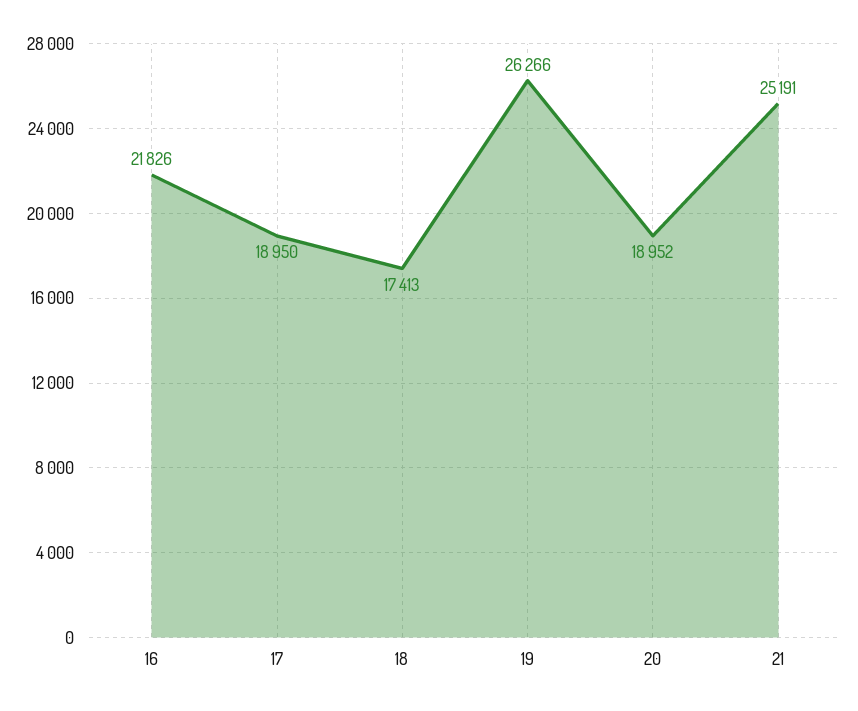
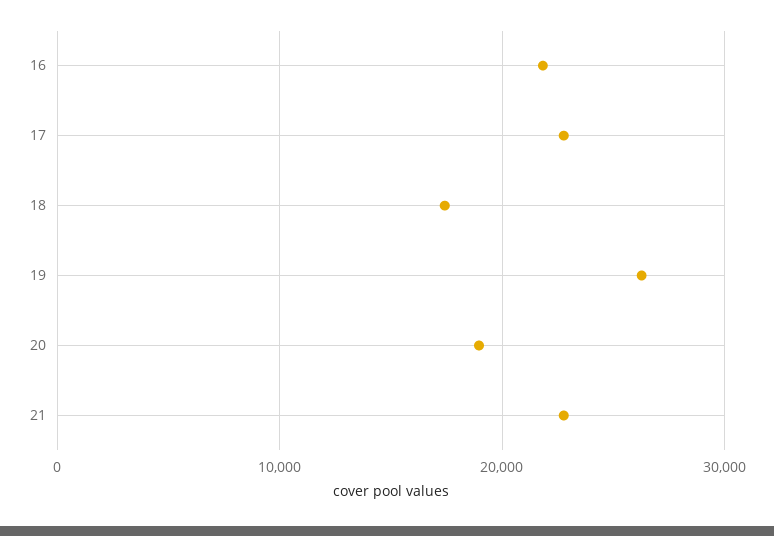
17: 18950 -> 23000
21: 25191 -> 23000

